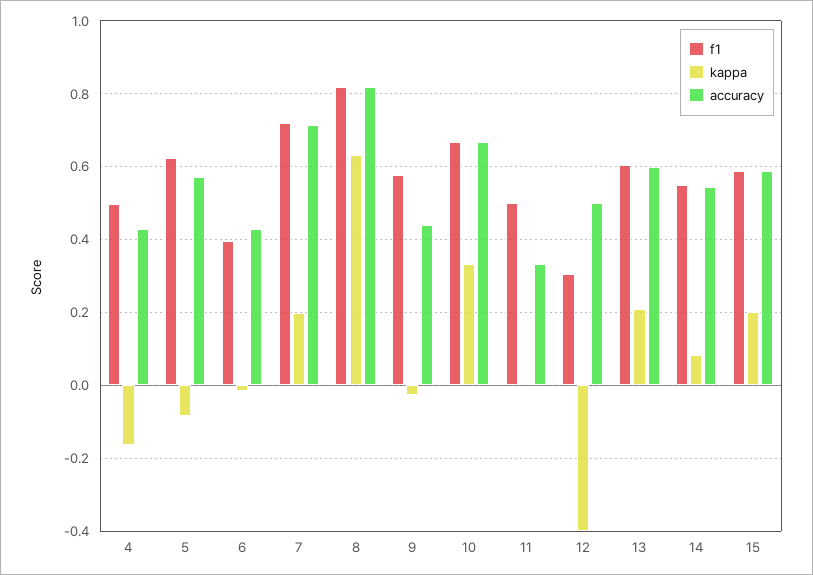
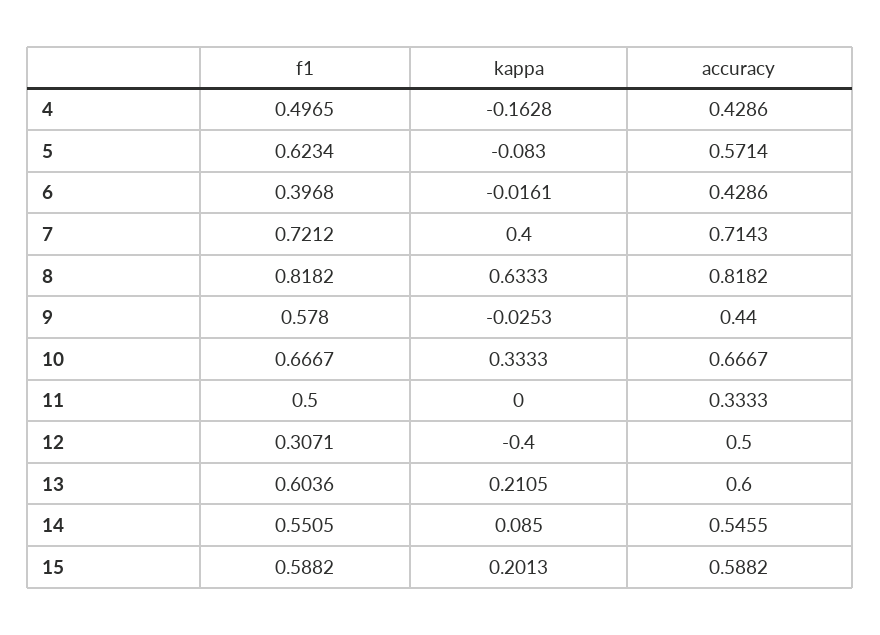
kappa, 7: 0.2 -> 0.4

